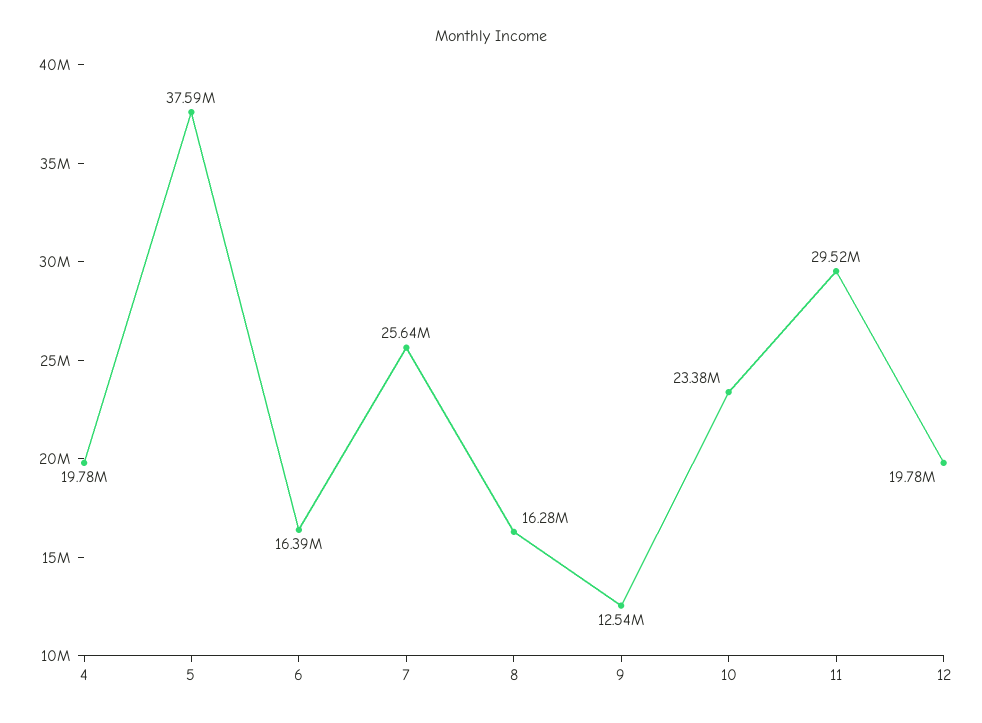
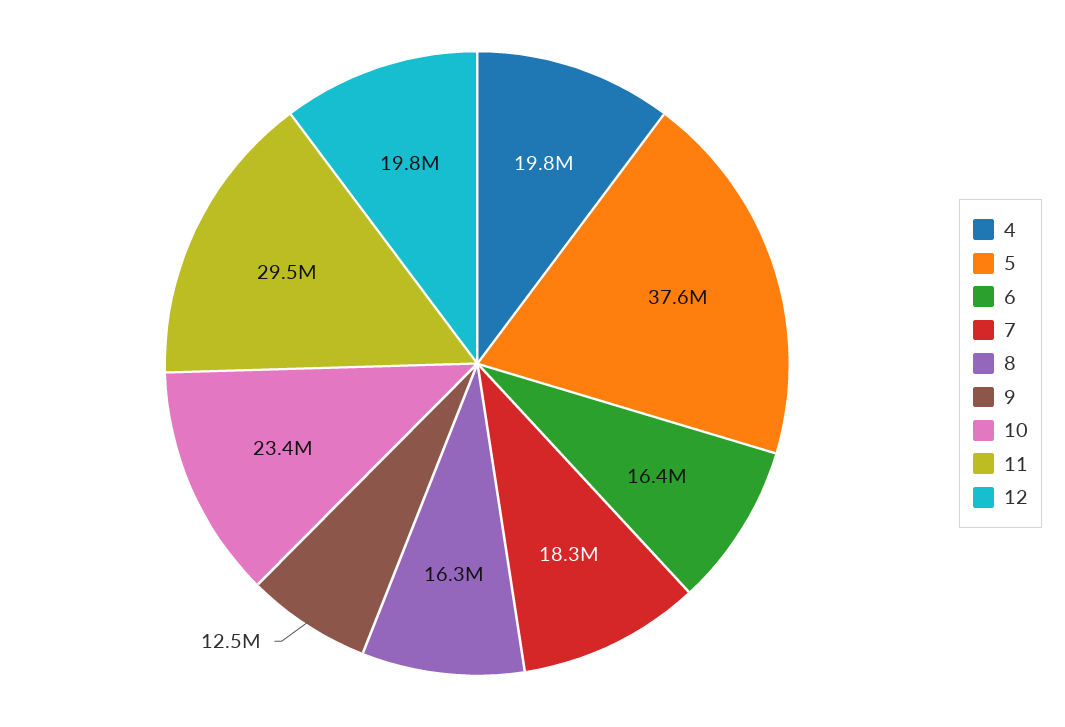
7: 25640000 -> 18300000

